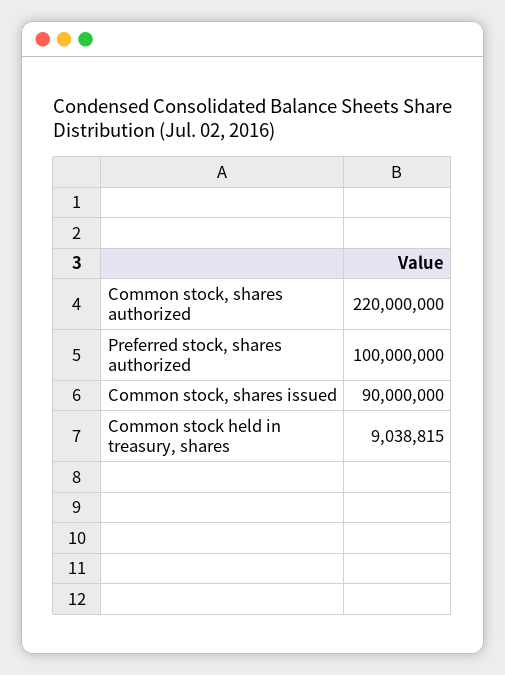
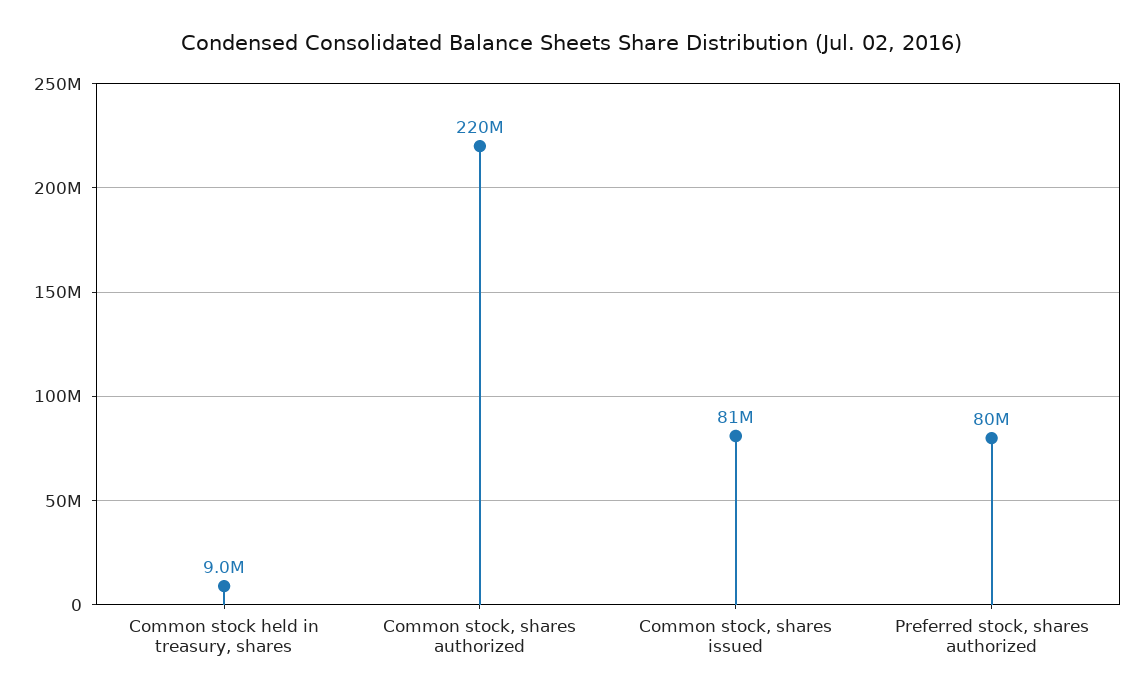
Preferred stock, shares authorized: 100000000 -> 80000000
Common stock, shares issued: 90000000 -> 81000000

